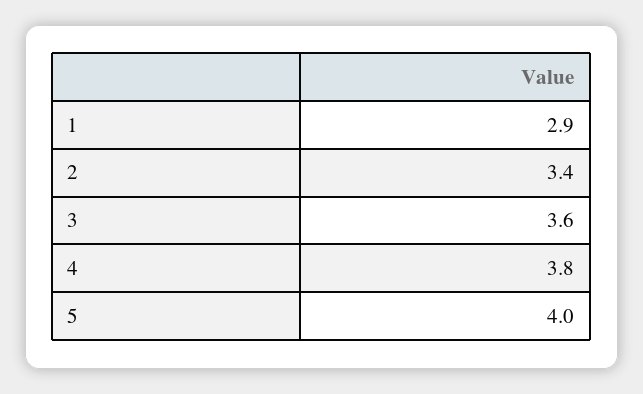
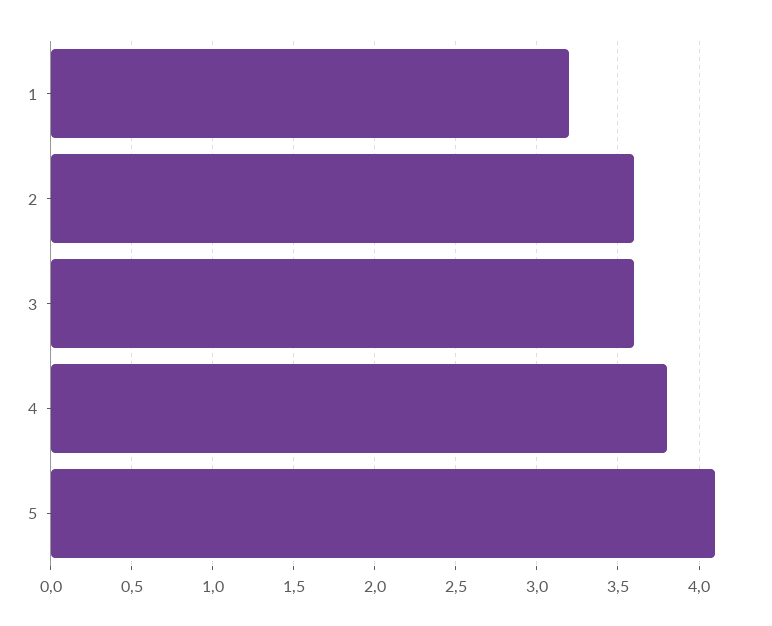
1: 2.9 -> 3.2
2: 3.4 -> 3.6
5: 4 -> 4.1

